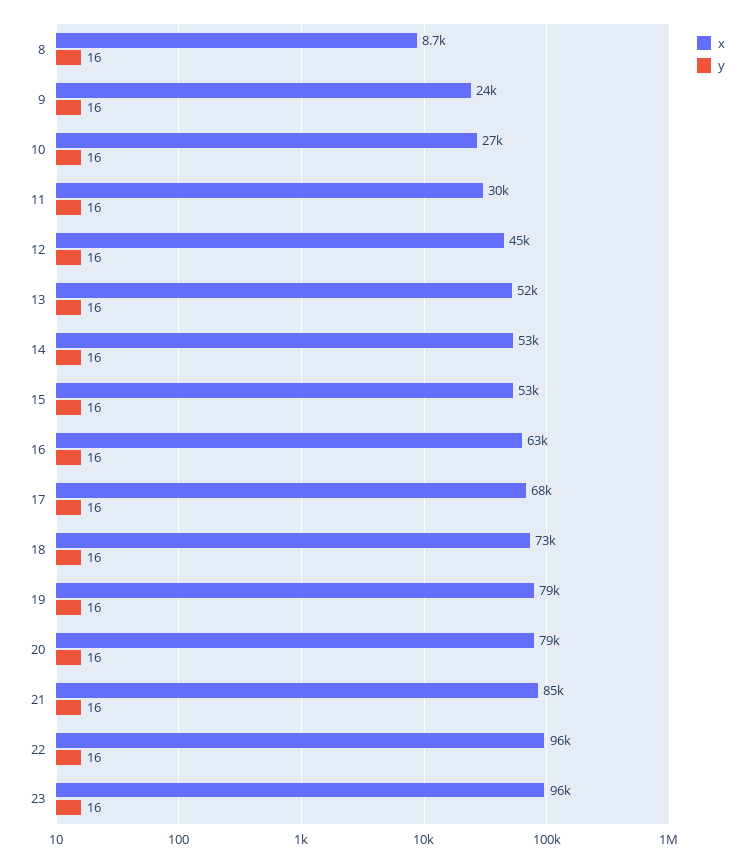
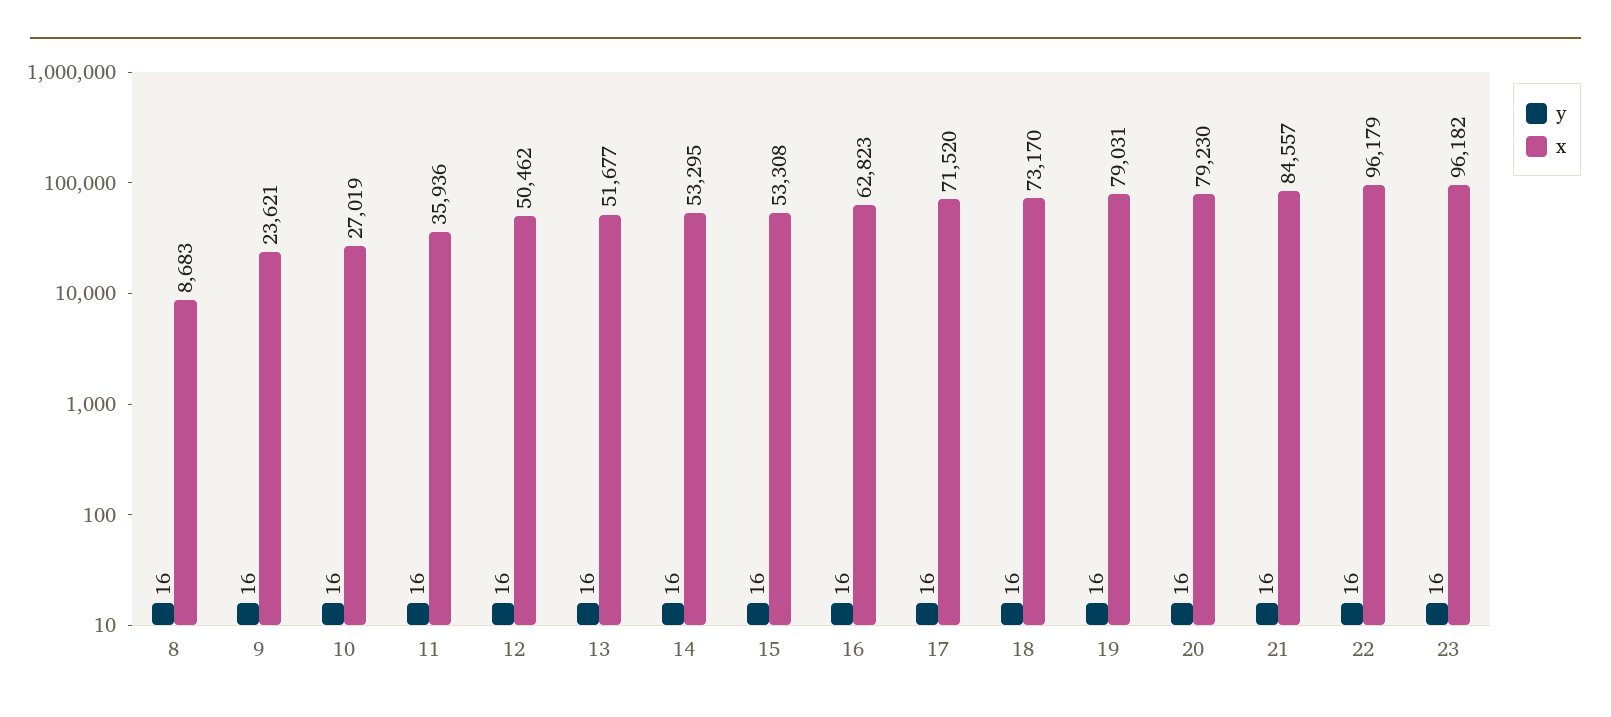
x, 11: 30000 -> 35936
x, 12: 45000 -> 50462
x, 17: 68000 -> 71520

